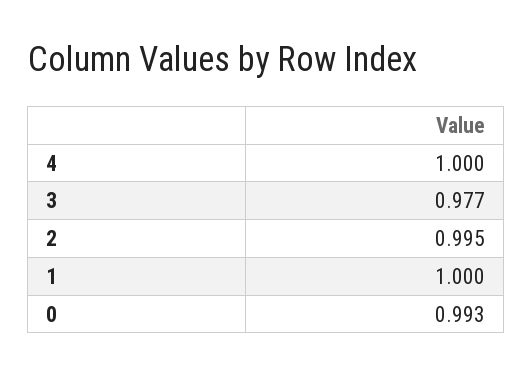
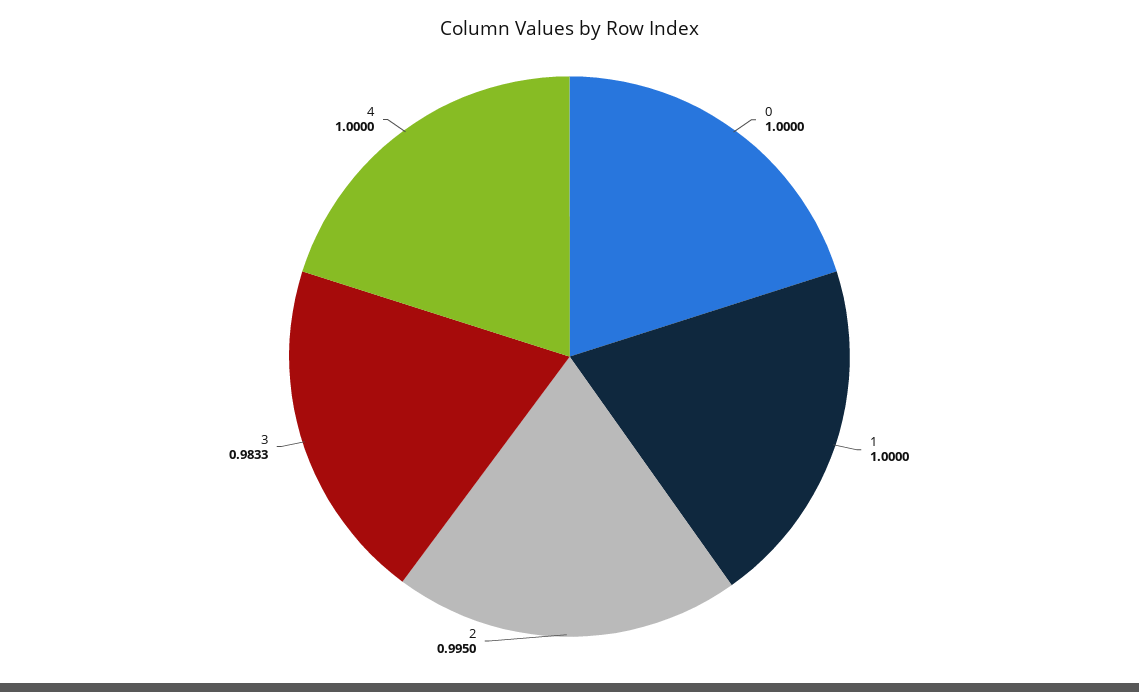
3: 0.977 -> 0.9833
0: 0.993 -> 1

